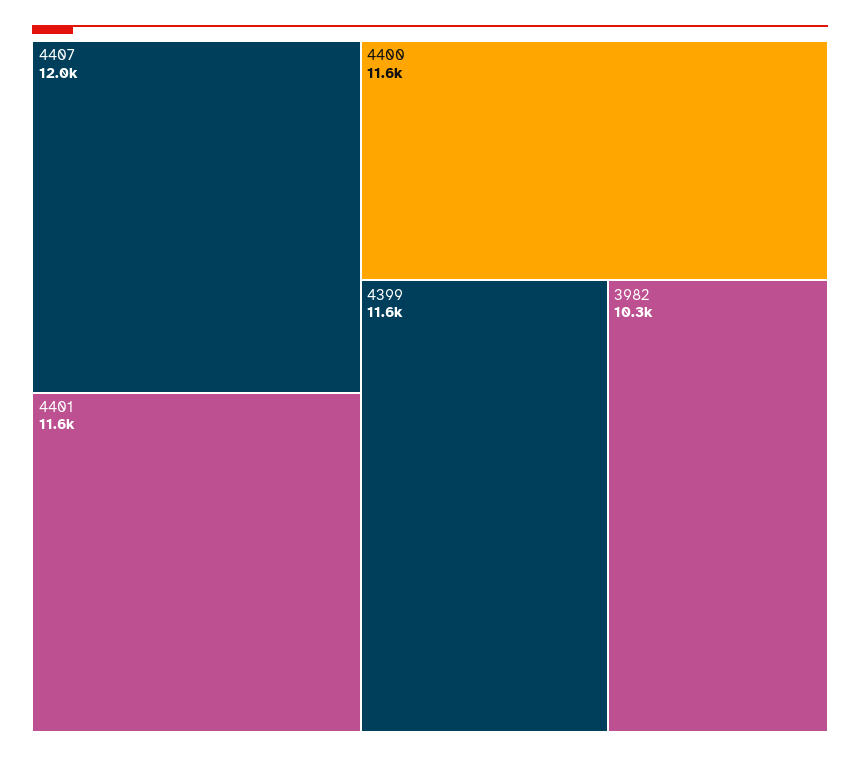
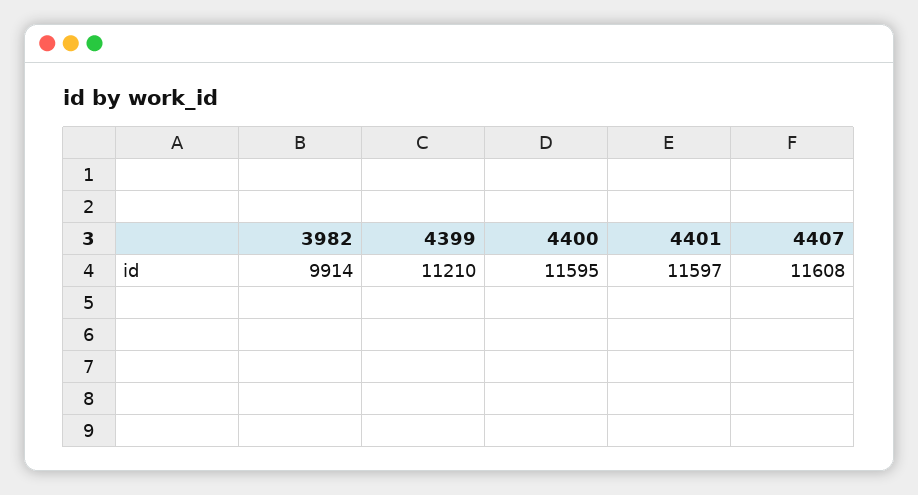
4407: 12000 -> 11608
4399: 11600 -> 11210
3982: 10300 -> 9914

